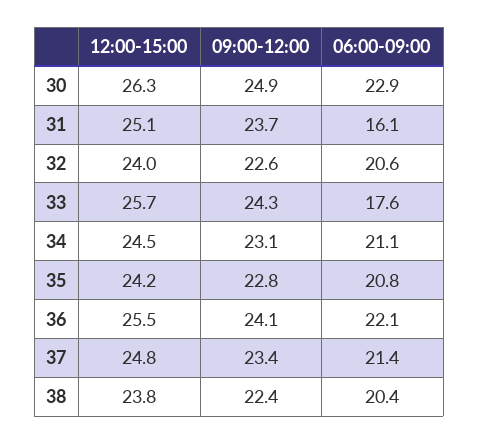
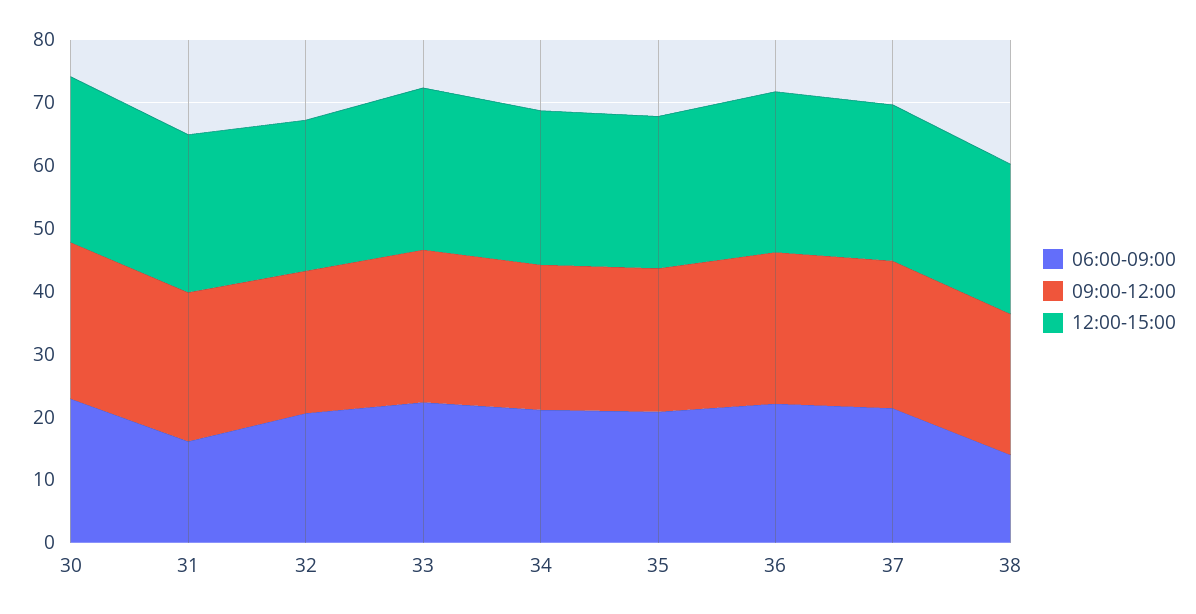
06:00-09:00, 33: 17.6 -> 22
06:00-09:00, 38: 20.4 -> 14

